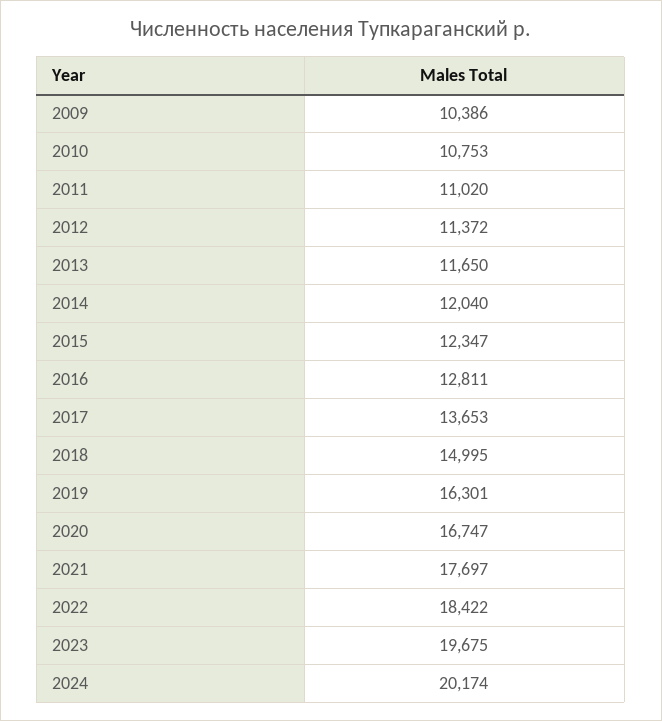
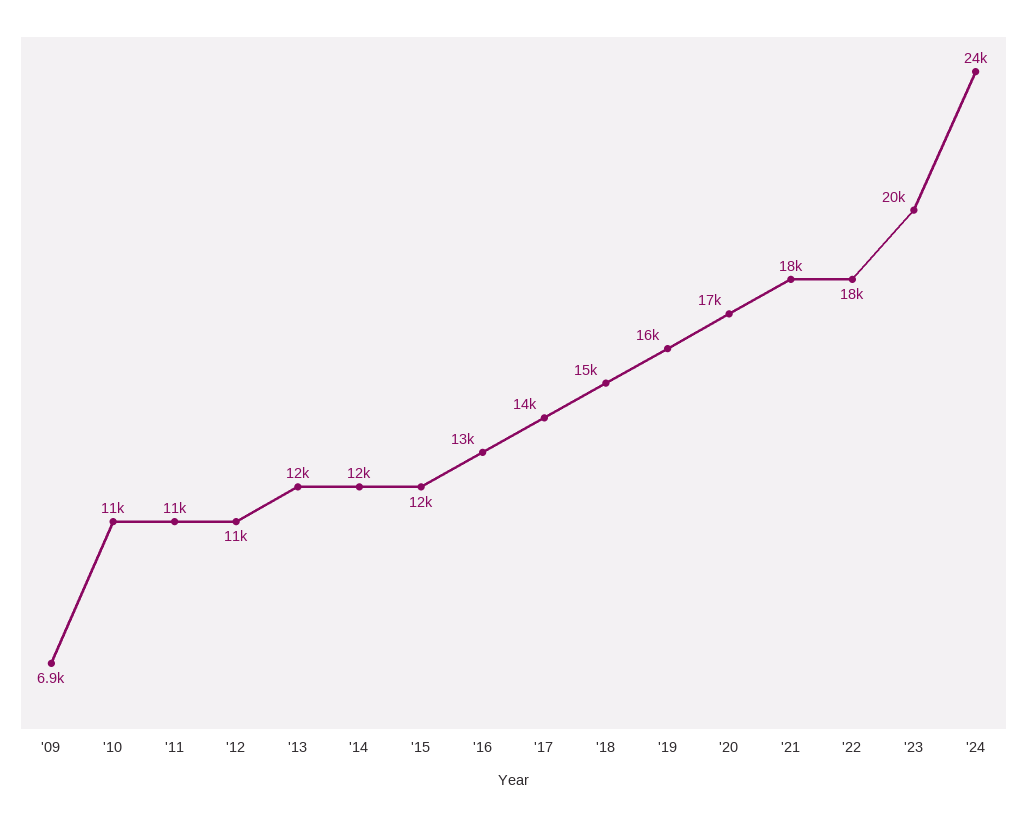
2009: 10386 -> 6900
2024: 20174 -> 24000

